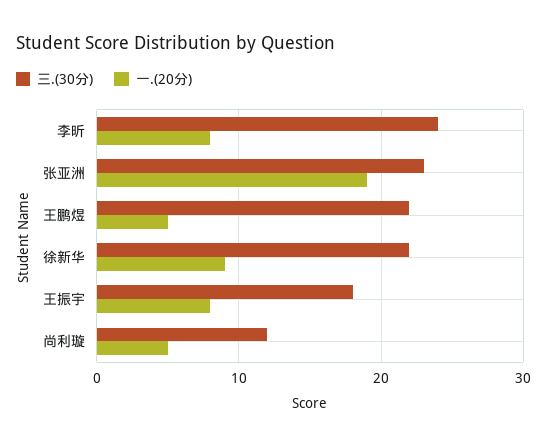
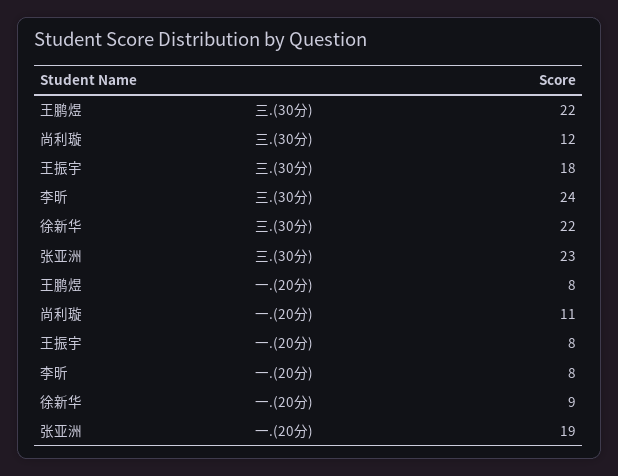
一.(20分), 王鹏煜: 5 -> 8
一.(20分), 尚利璇: 5 -> 11

